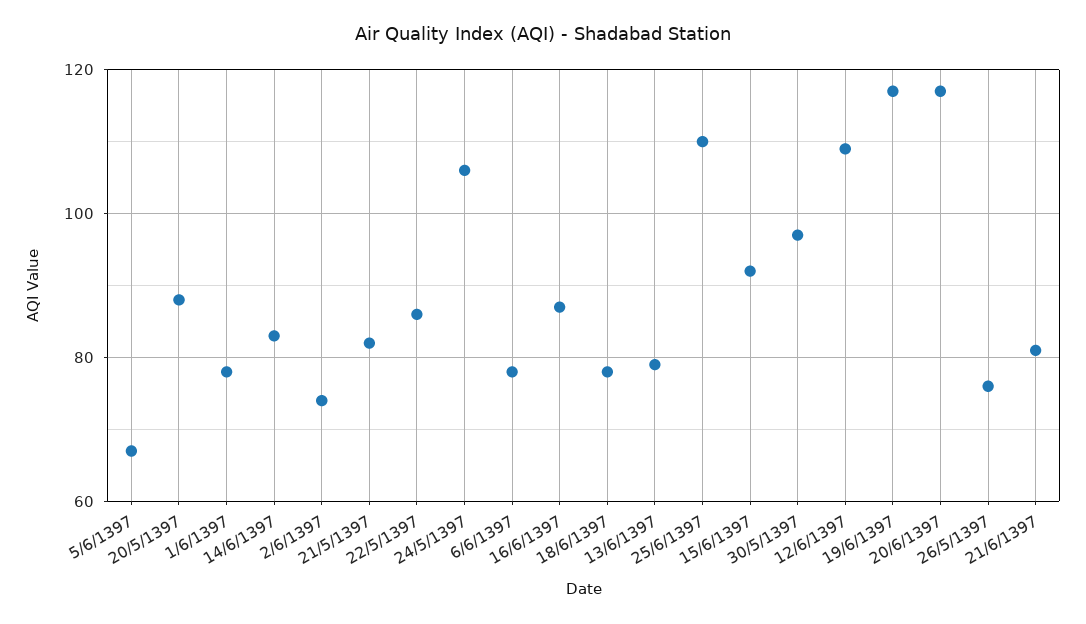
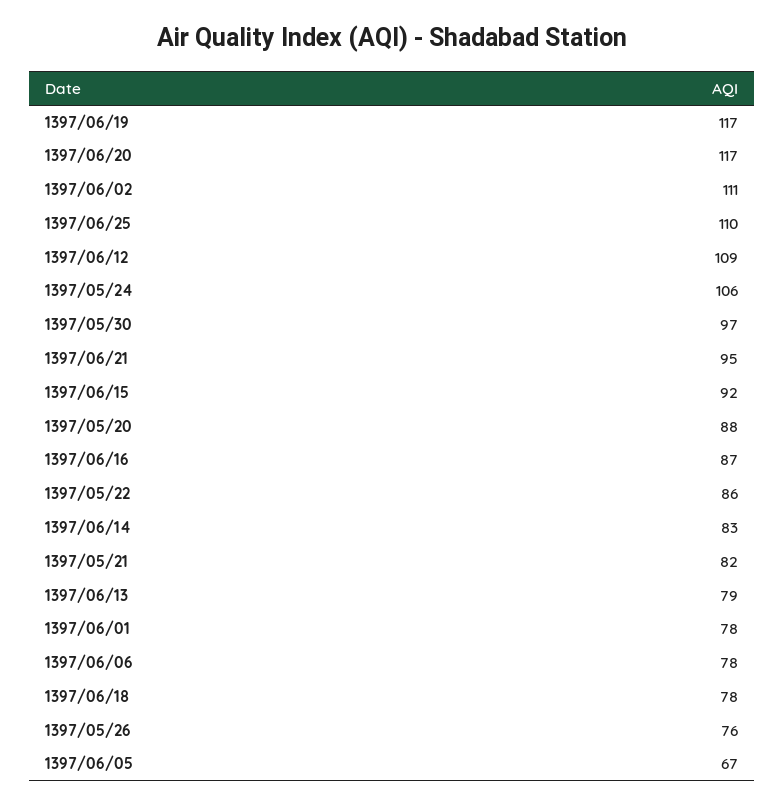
2/6/1397: 75 -> 111
21/6/1397: 80 -> 95

